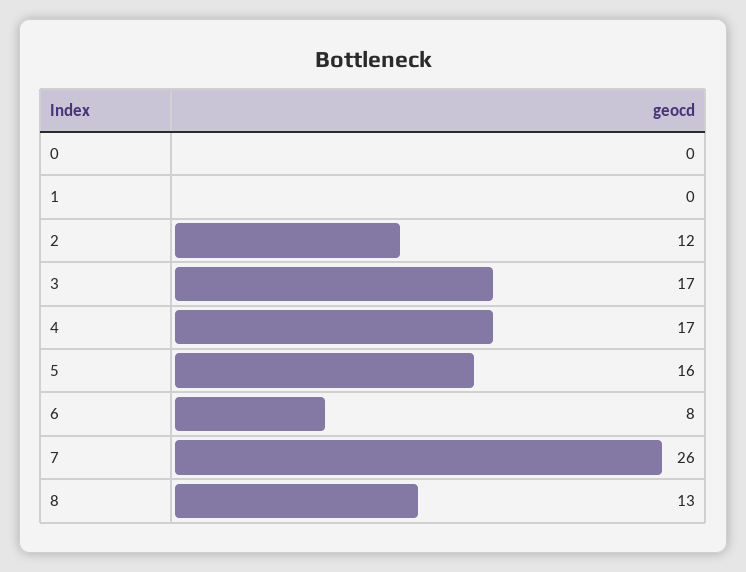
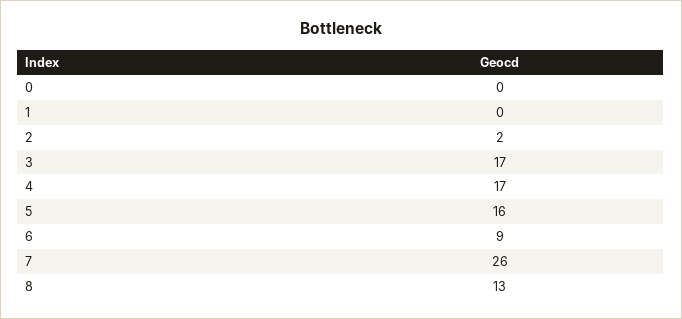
2: 12 -> 2
6: 8 -> 9

